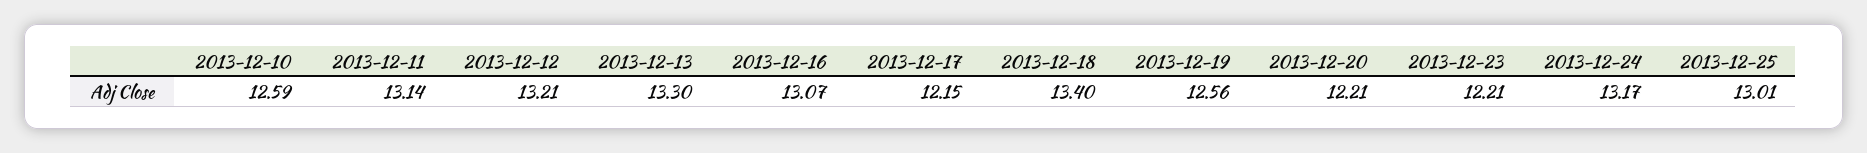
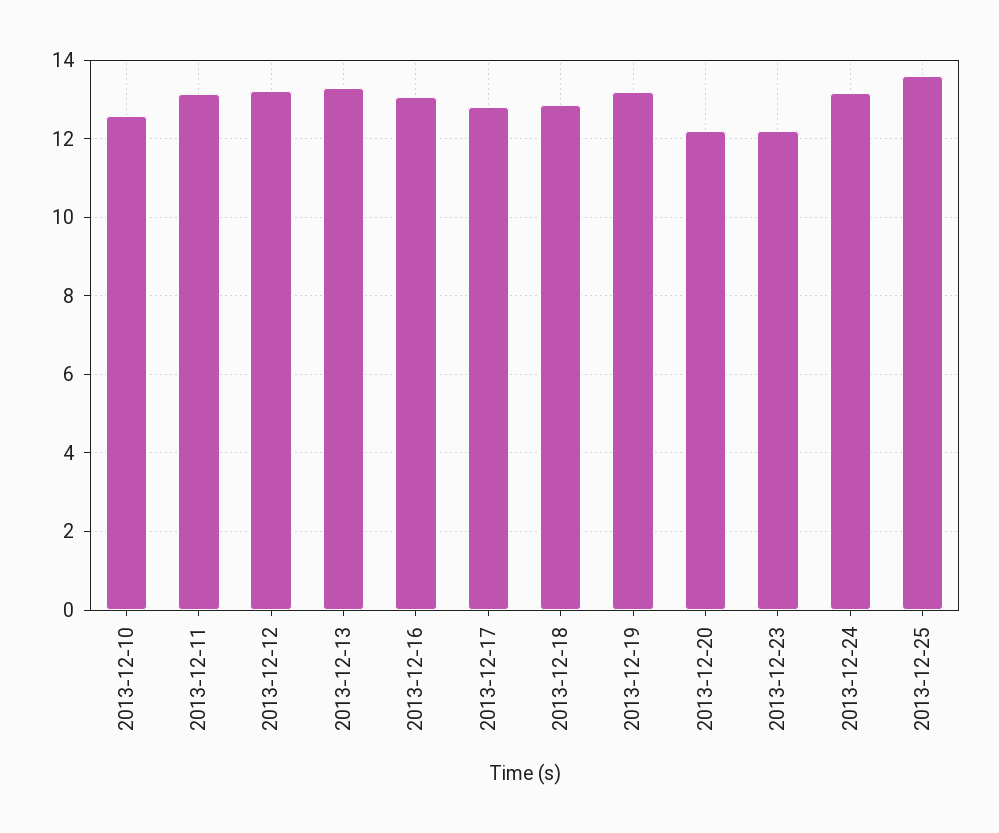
2013-12-17: 12.15 -> 12.8
2013-12-18: 13.4 -> 12.8
2013-12-19: 12.56 -> 13.2
2013-12-25: 13.01 -> 13.6

